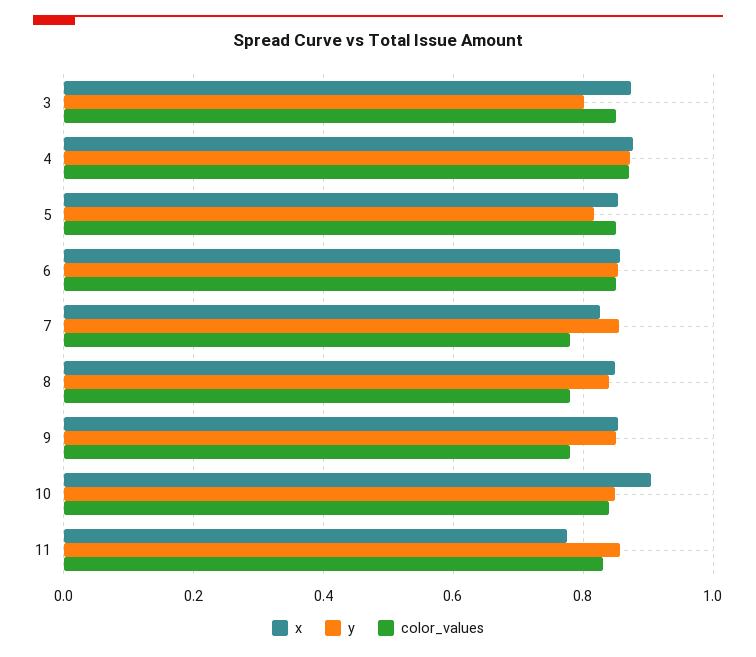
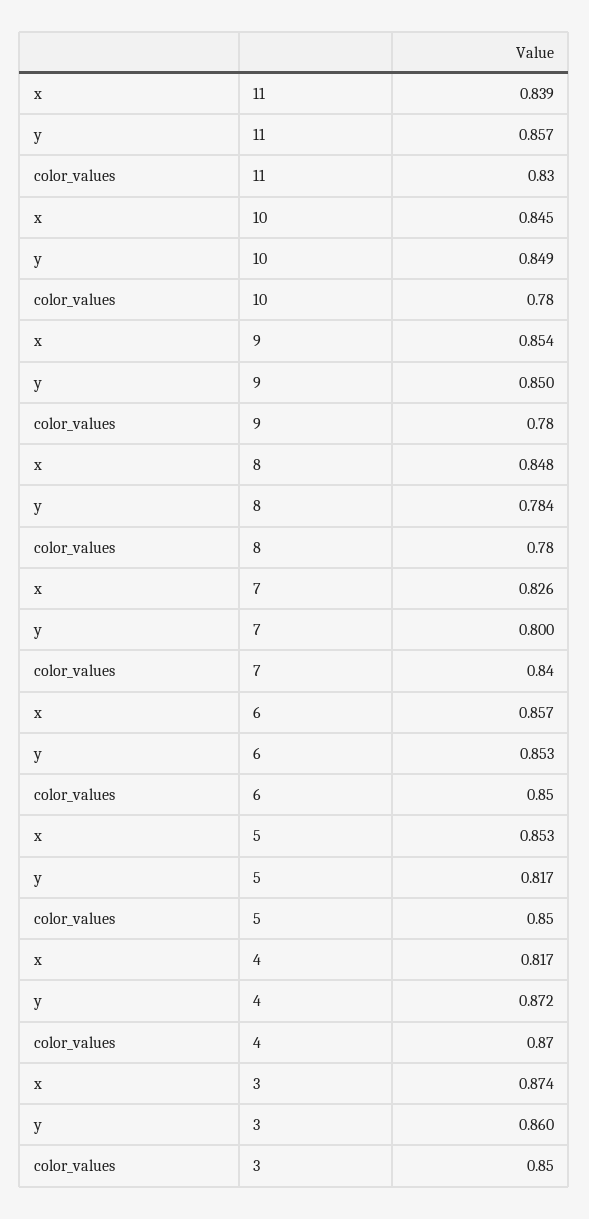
y, 3: 0.8 -> 0.86
x, 4: 0.88 -> 0.817
y, 7: 0.86 -> 0.8
color_values, 7: 0.78 -> 0.84
y, 8: 0.84 -> 0.784
x, 10: 0.9 -> 0.845
color_values, 10: 0.84 -> 0.78
x, 11: 0.78 -> 0.839

